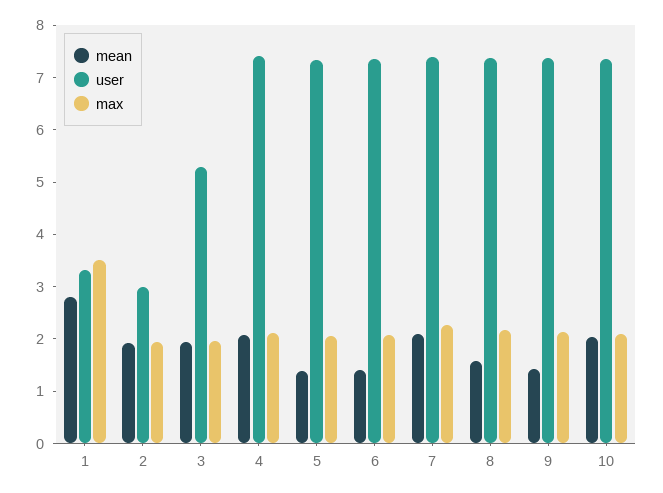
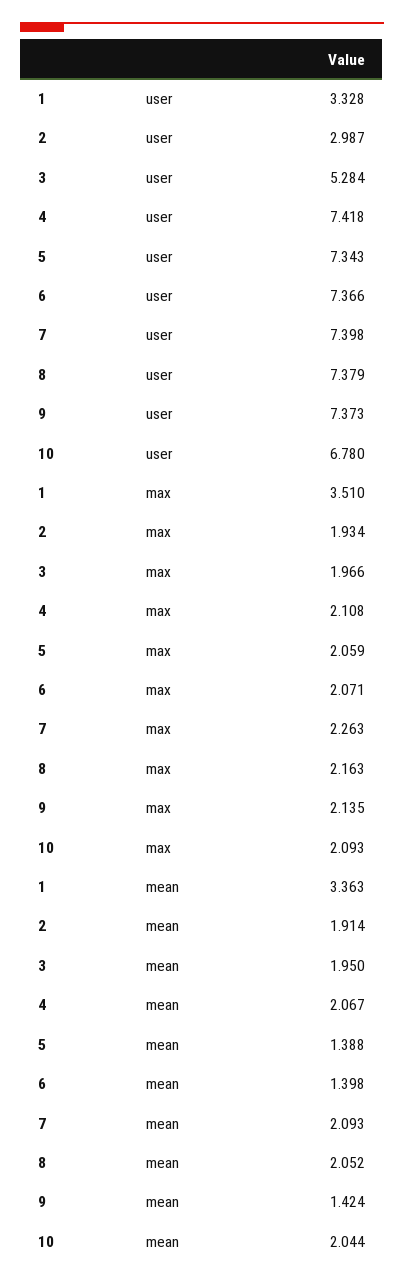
mean, 1: 2.8 -> 3.363
mean, 8: 1.6 -> 2.052
user, 10: 7.4 -> 6.78

